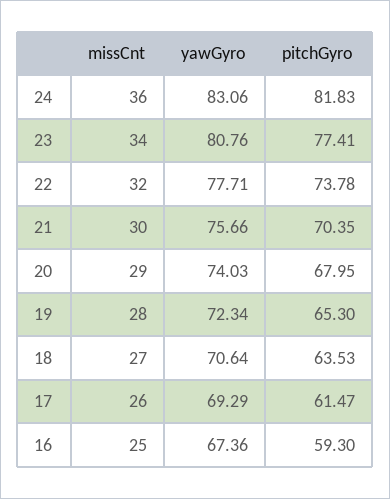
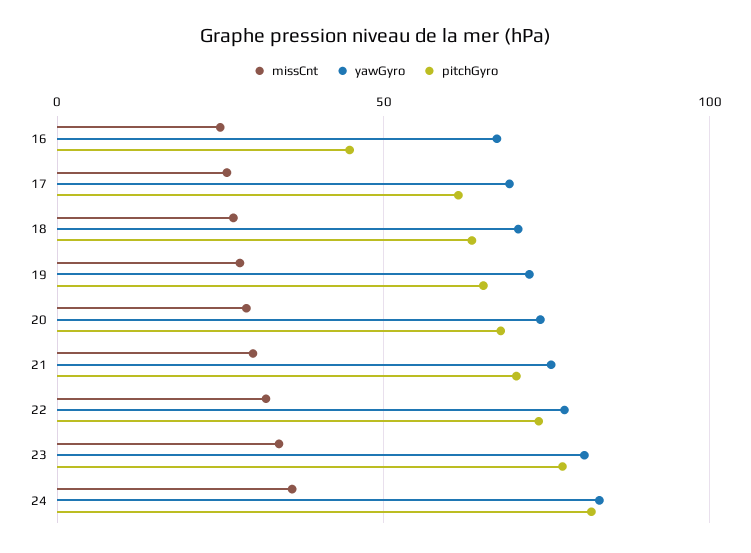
pitchGyro, 16: 59.3 -> 45

